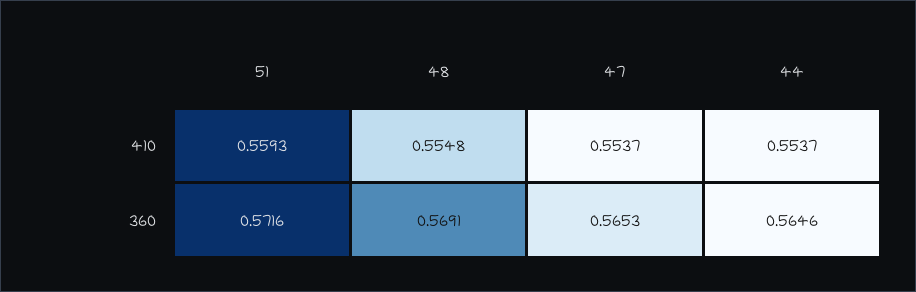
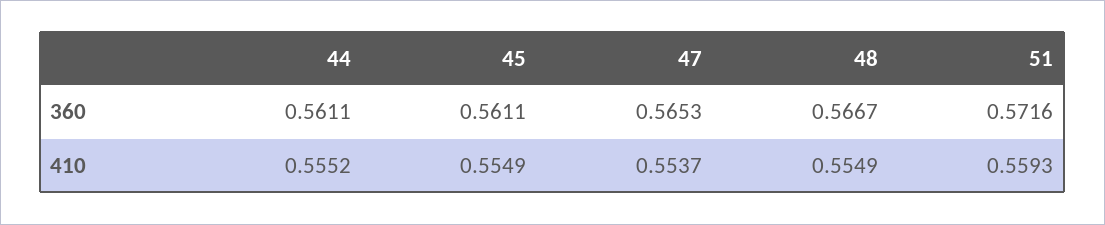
48, 410: 0.5548 -> 0.5549
44, 410: 0.5537 -> 0.5552
48, 360: 0.5691 -> 0.5667
44, 360: 0.5646 -> 0.5611
45, 360: none -> 0.5611
45, 410: none -> 0.5549

